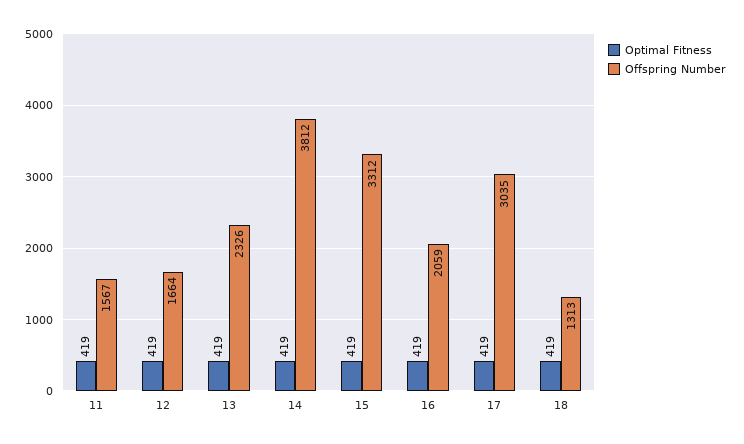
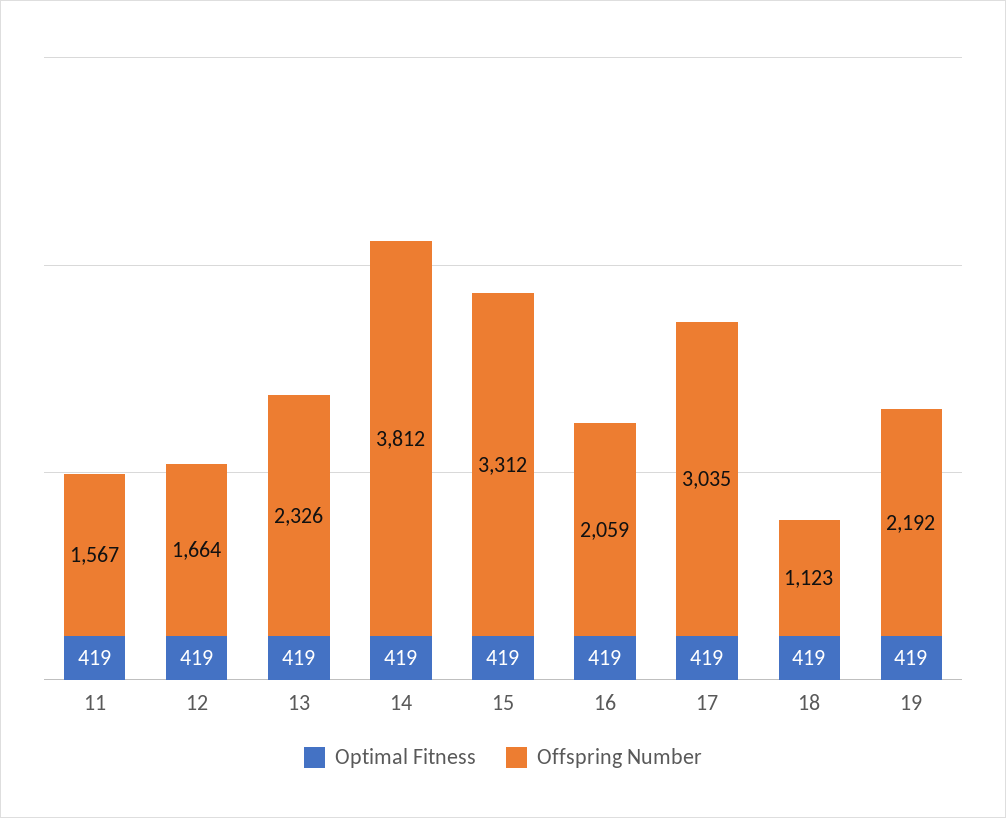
Offspring Number, 18: 1313 -> 1123
Optimal Fitness, 19: none -> 419
Offspring Number, 19: none -> 2192

